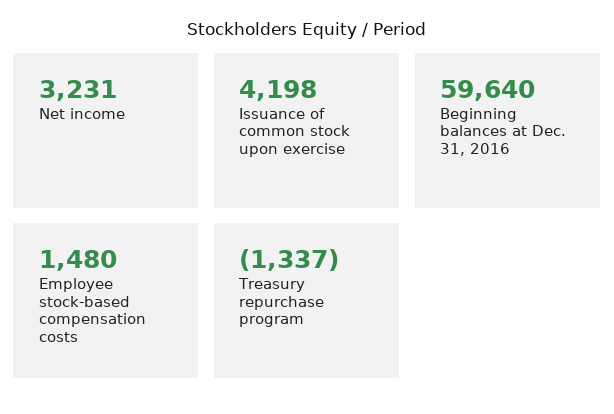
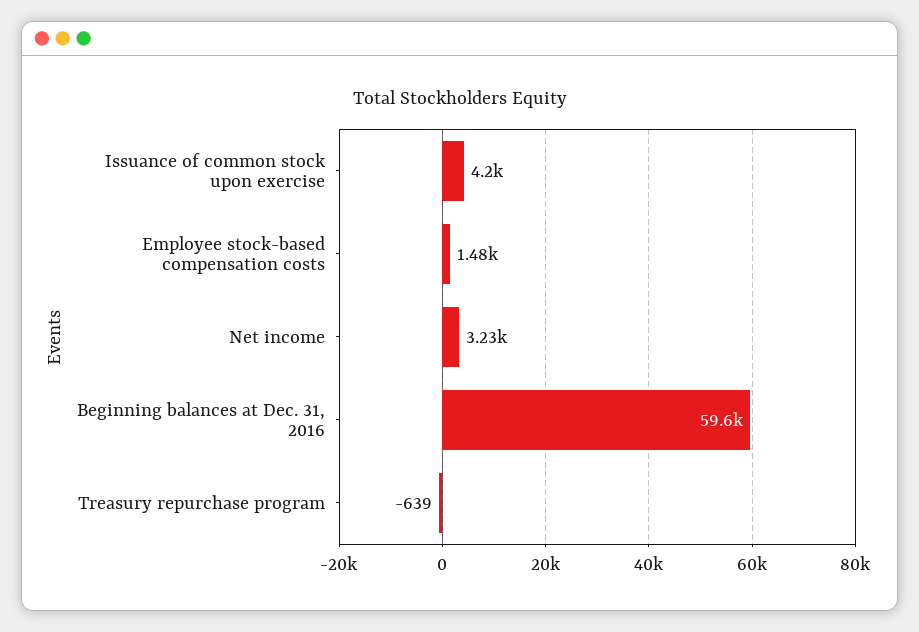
Treasury repurchase program: -1337 -> -639

